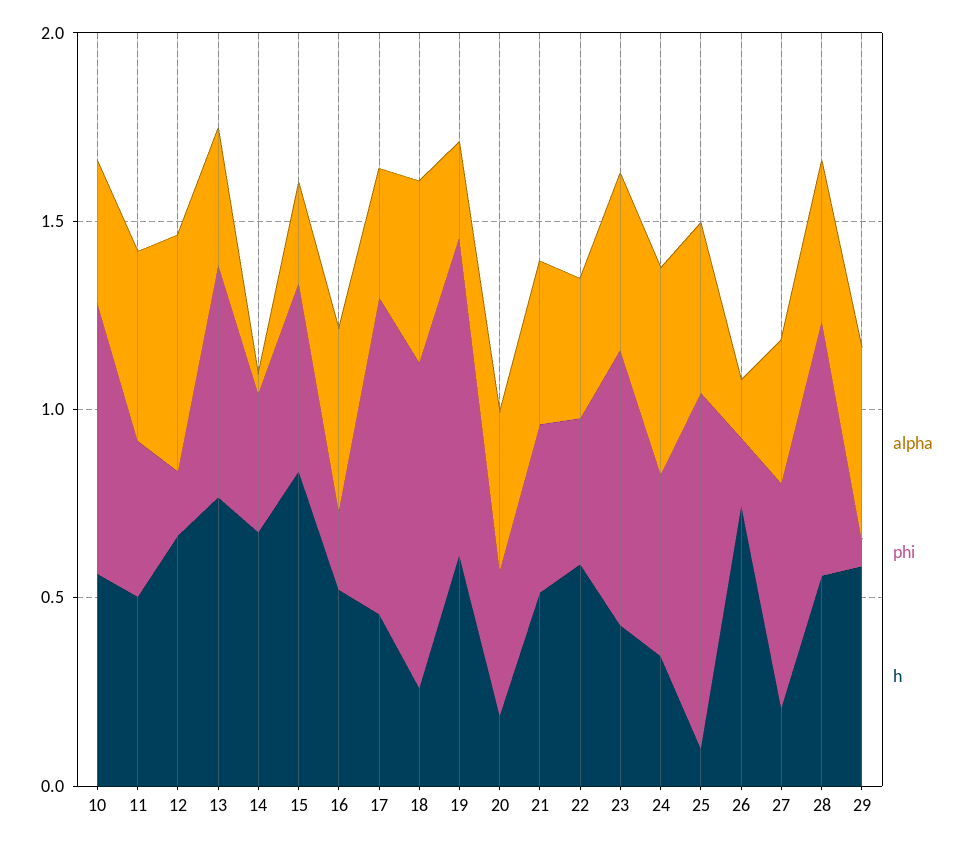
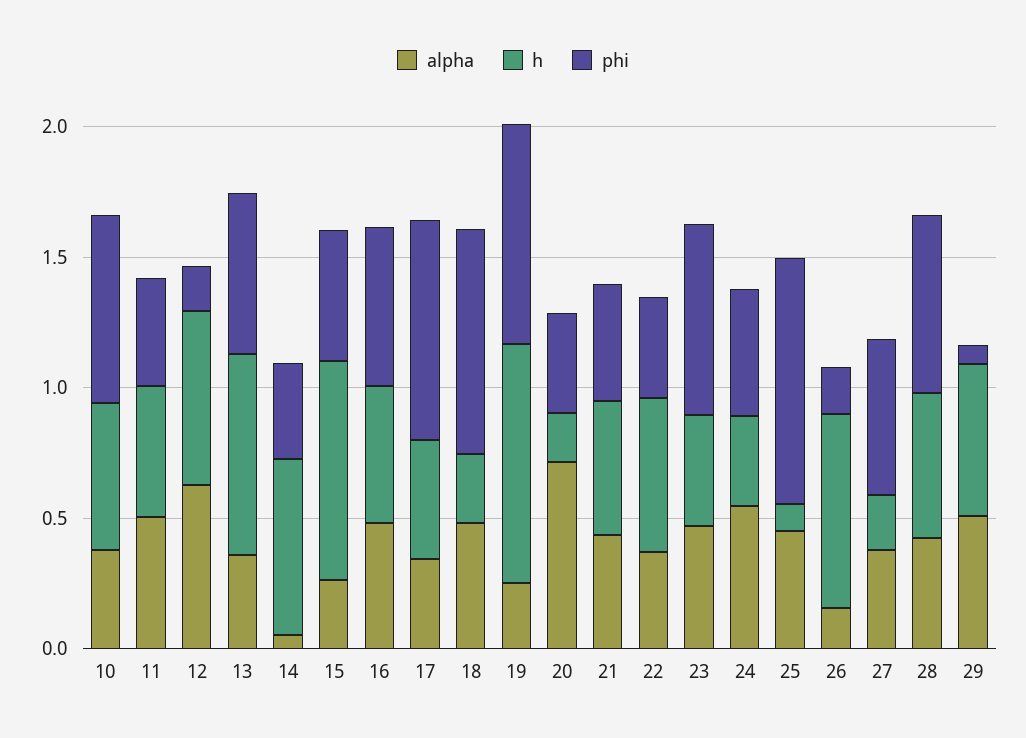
phi, 16: 0.2 -> 0.6
h, 19: 0.6 -> 0.9
alpha, 20: 0.4 -> 0.7

